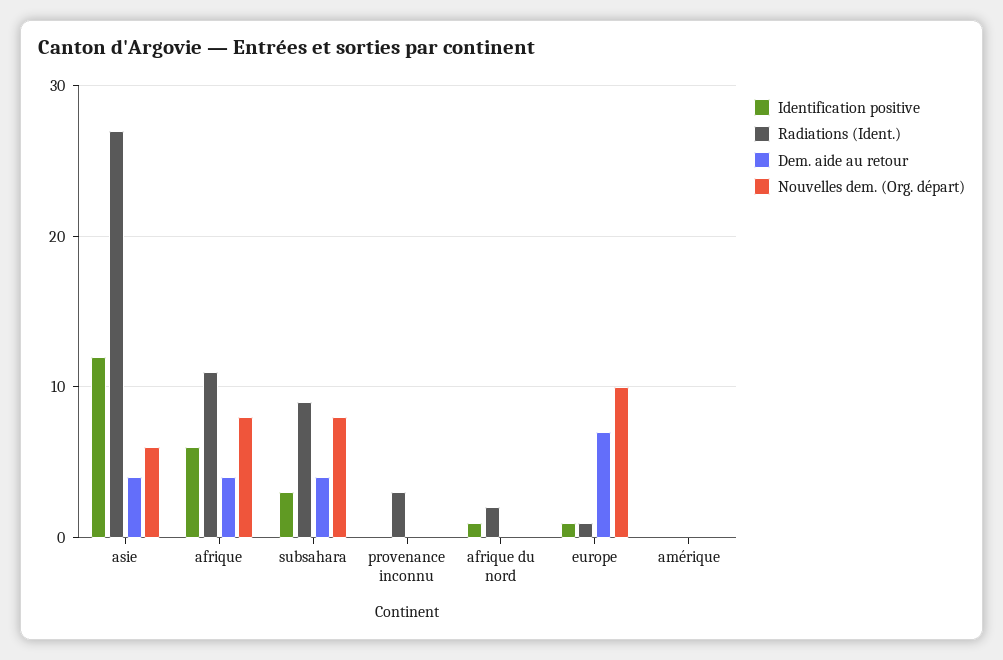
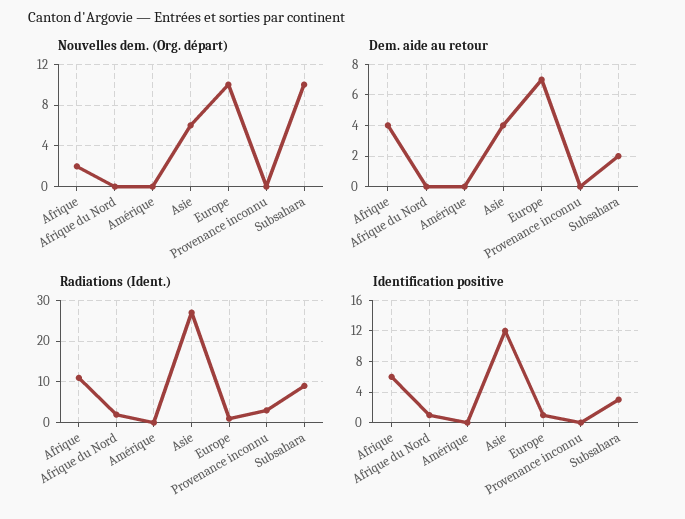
Nouvelles dem. (Org. départ), afrique: 8 -> 2
Dem. aide au retour, subsahara: 4 -> 2
Nouvelles dem. (Org. départ), subsahara: 8 -> 10

